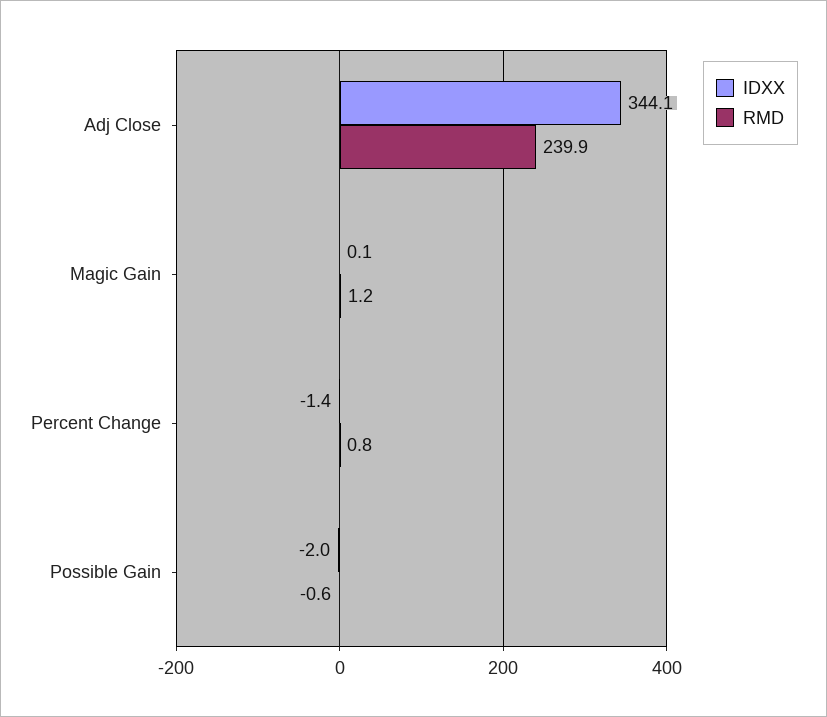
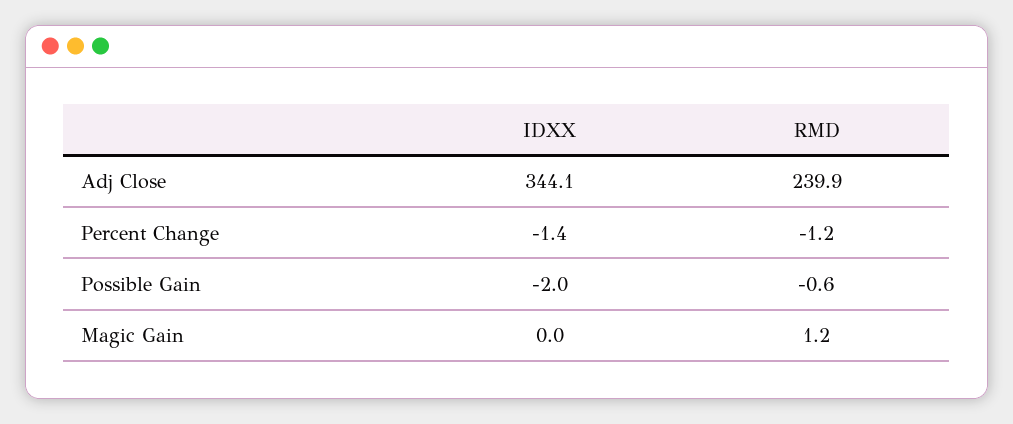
IDXX, Magic Gain: 0.1 -> 0
RMD, Percent Change: 0.8 -> -1.2

